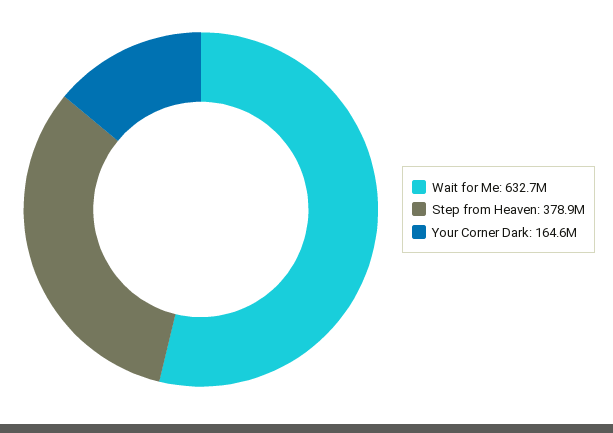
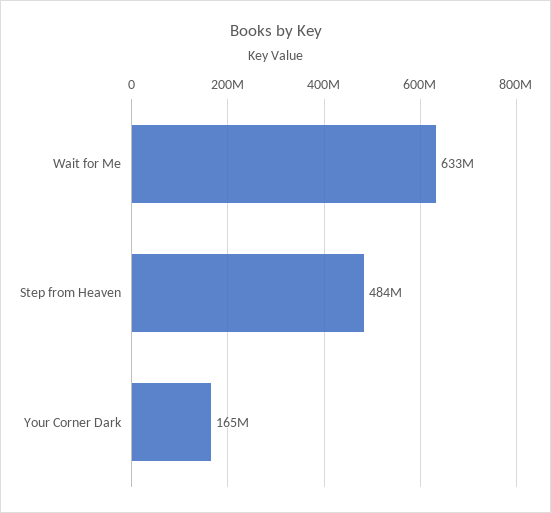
Step from Heaven: 378900000 -> 484000000

